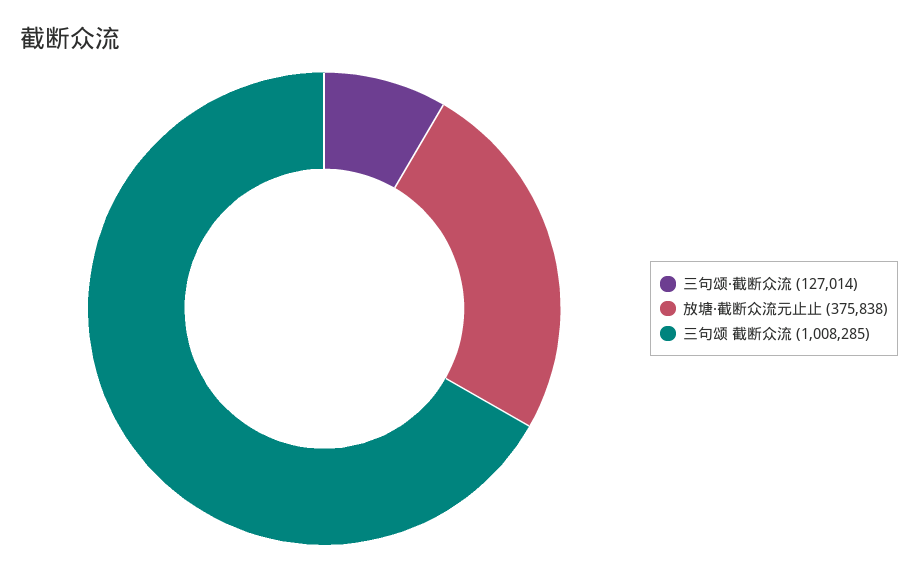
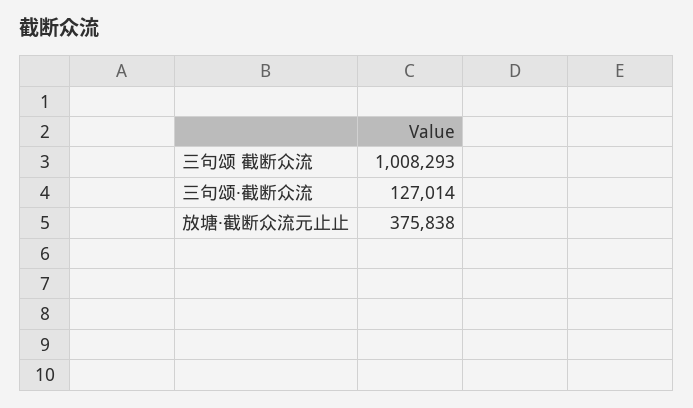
三句颂 截断众流: 1008285 -> 1008293

